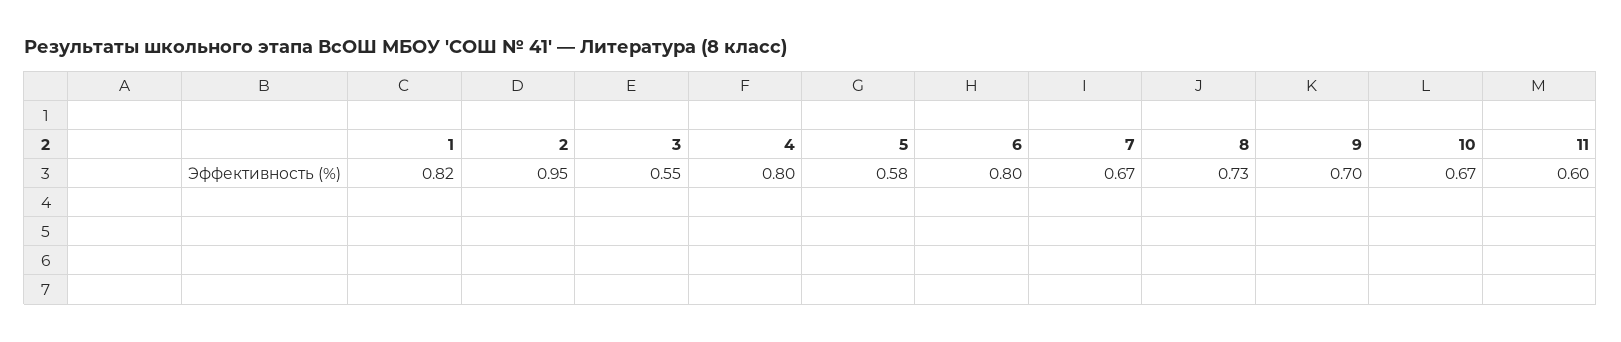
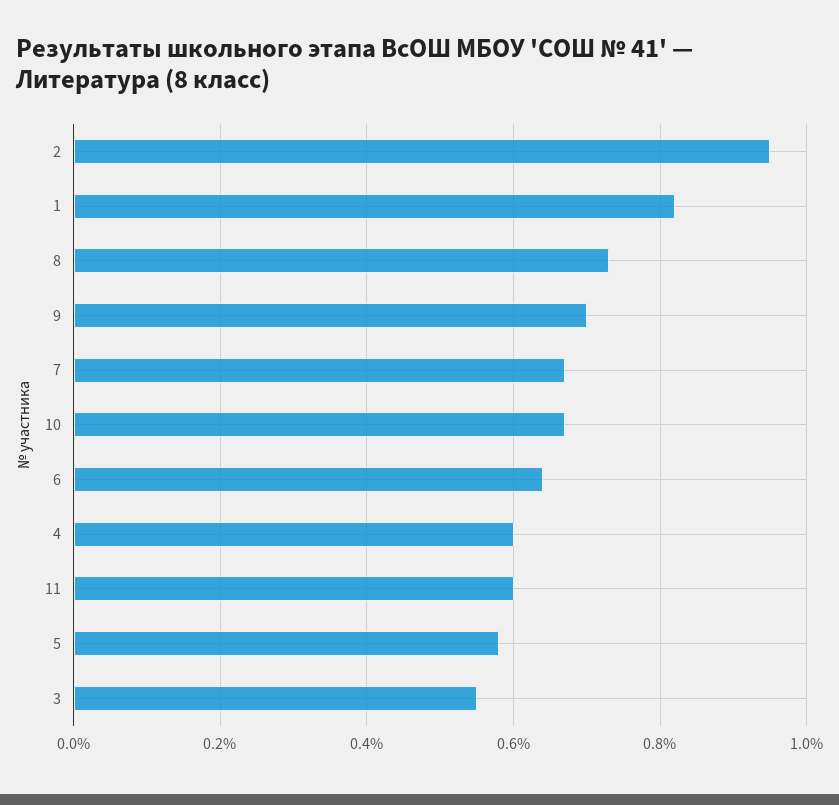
4: 0.8 -> 0.6
6: 0.8 -> 0.65

